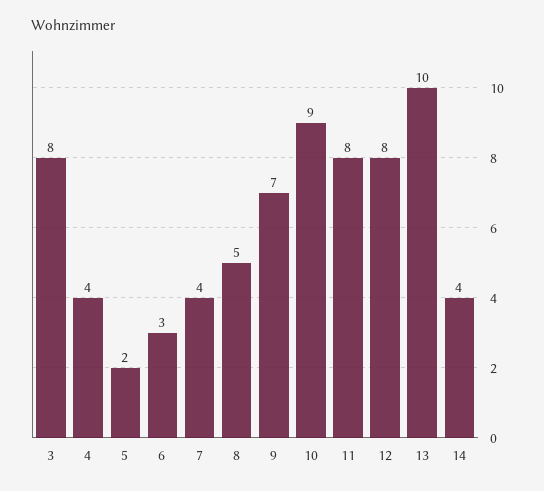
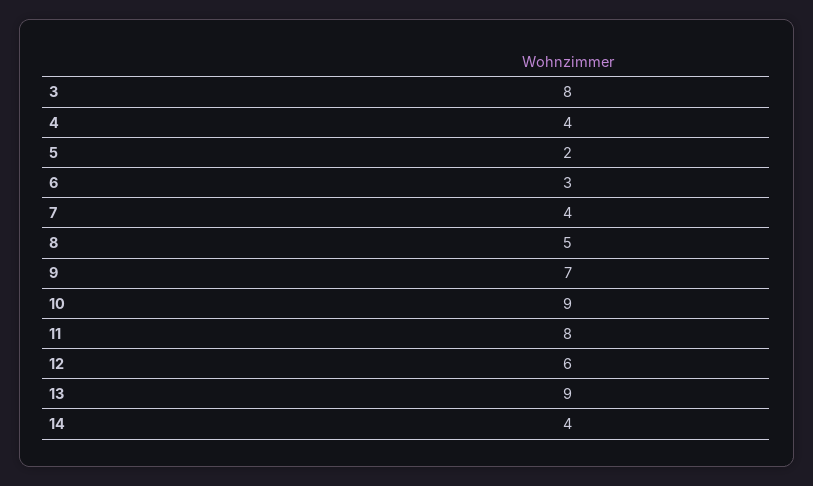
12: 8 -> 6
13: 10 -> 9

